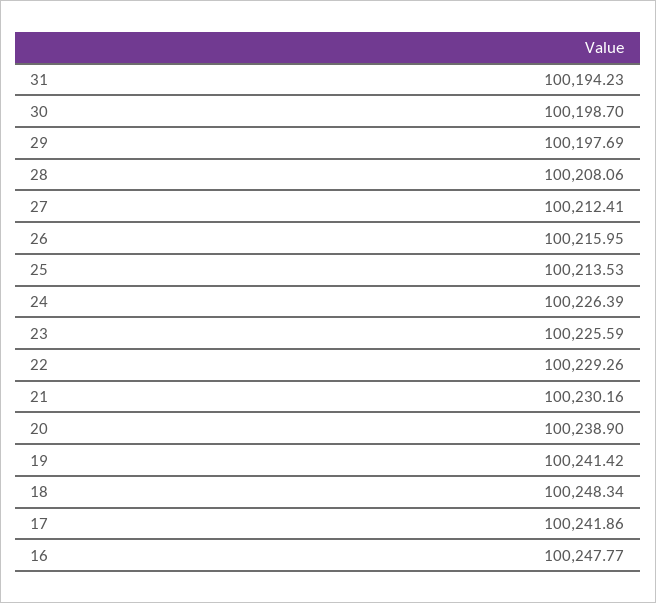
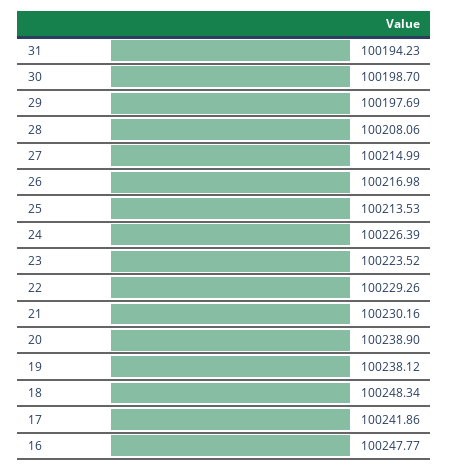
27: 100212.41 -> 100214.99
26: 100215.95 -> 100216.98
23: 100225.59 -> 100223.52
19: 100241.42 -> 100238.12

